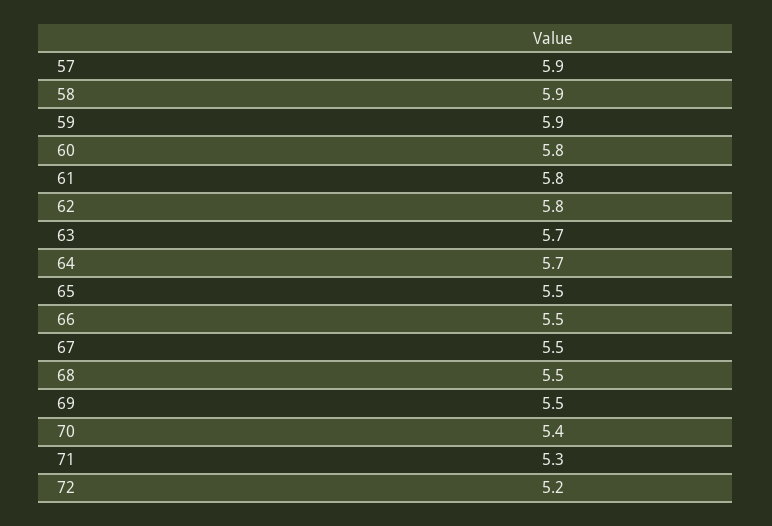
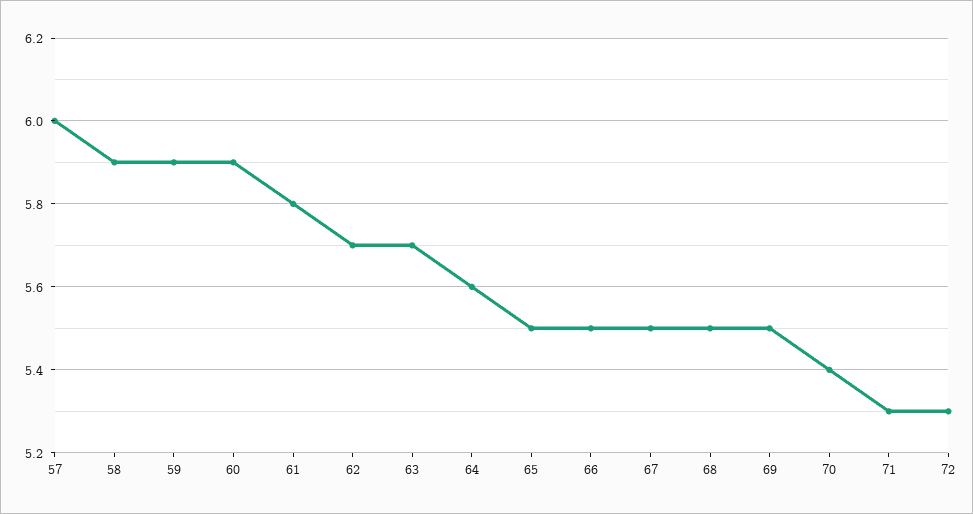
57: 5.9 -> 6
60: 5.8 -> 5.9
62: 5.8 -> 5.7
64: 5.7 -> 5.6
72: 5.2 -> 5.3

